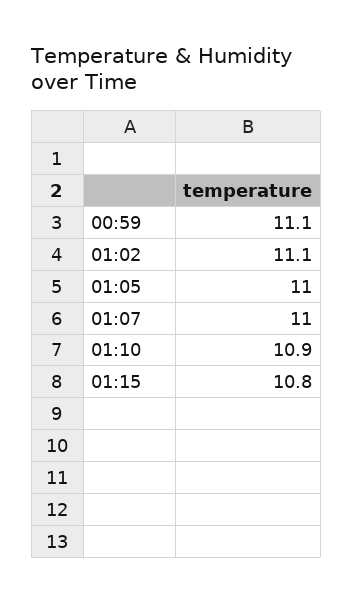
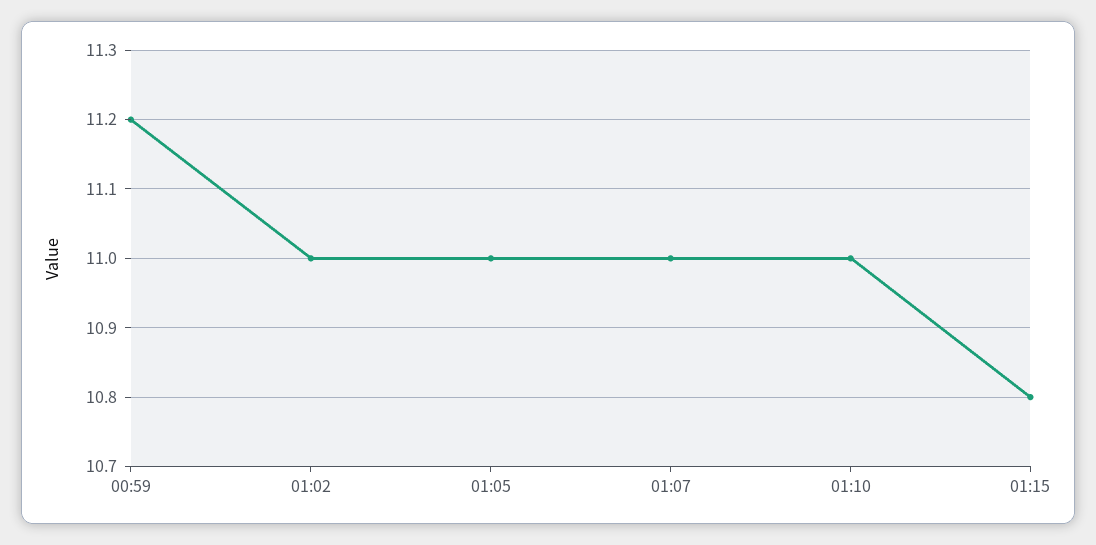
00:59: 11.1 -> 11.2
01:02: 11.1 -> 11
01:10: 10.9 -> 11

